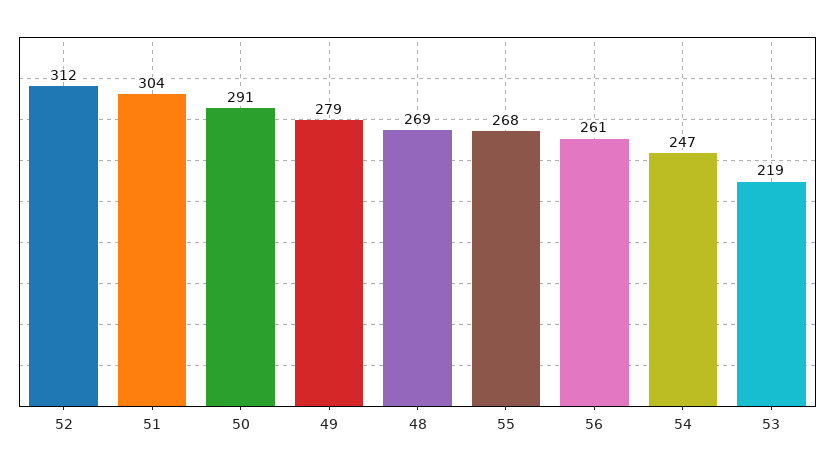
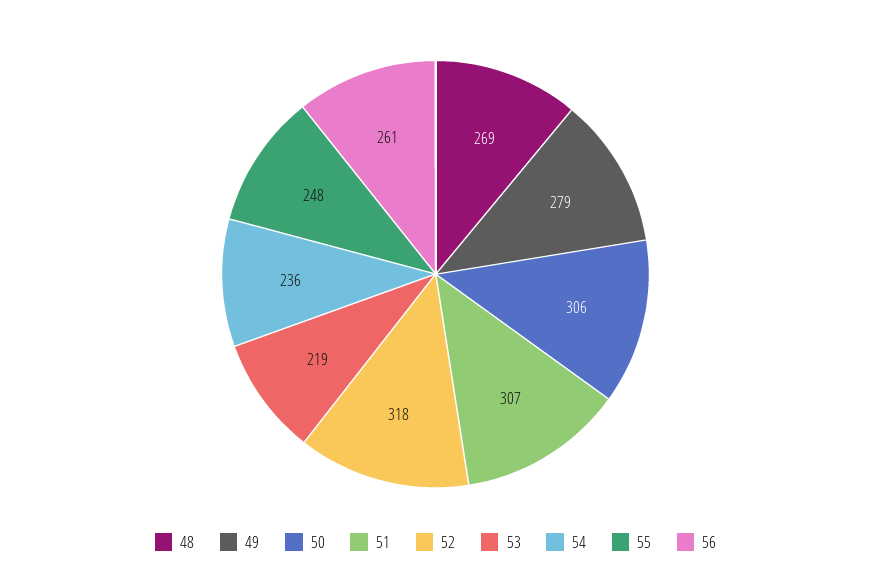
52: 312 -> 318
51: 304 -> 307
50: 291 -> 306
55: 268 -> 248
54: 247 -> 236

